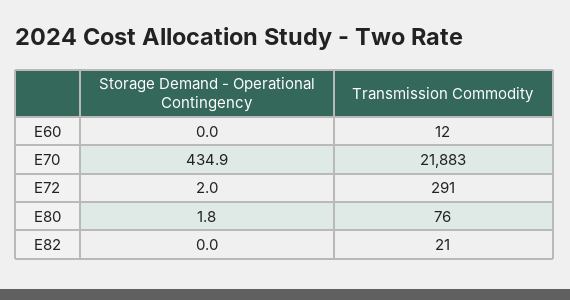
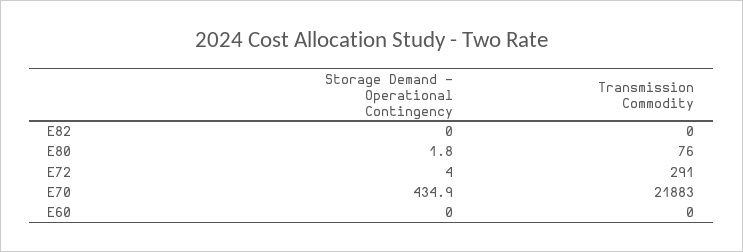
Transmission Commodity, E60: 12 -> 0
Storage Demand - Operational Contingency, E72: 2 -> 4
Transmission Commodity, E82: 21 -> 0

